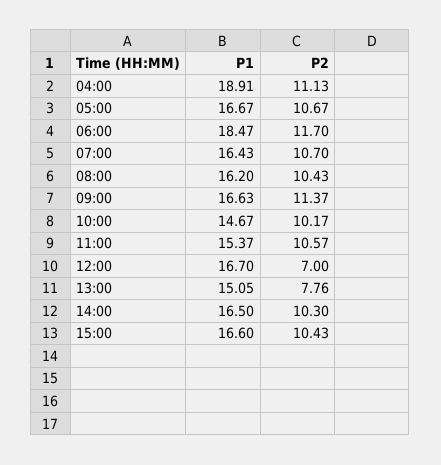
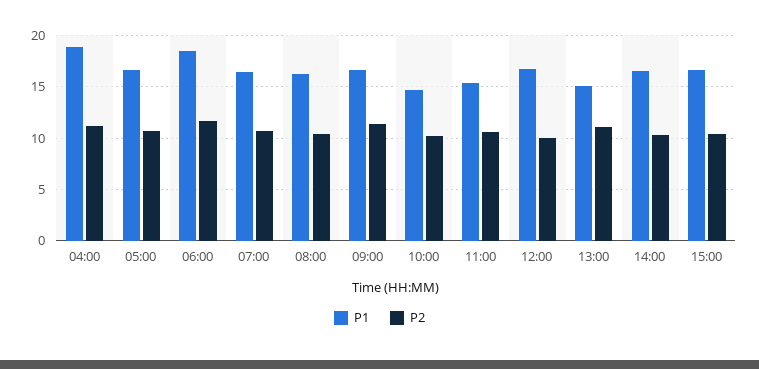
P2, 12:00: 7 -> 10
P2, 13:00: 7.76 -> 11

